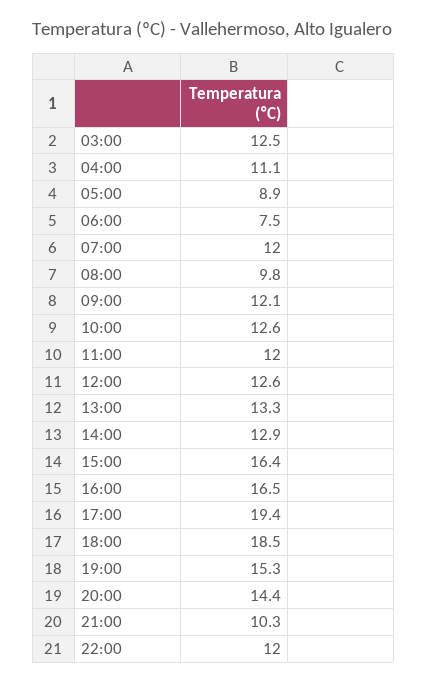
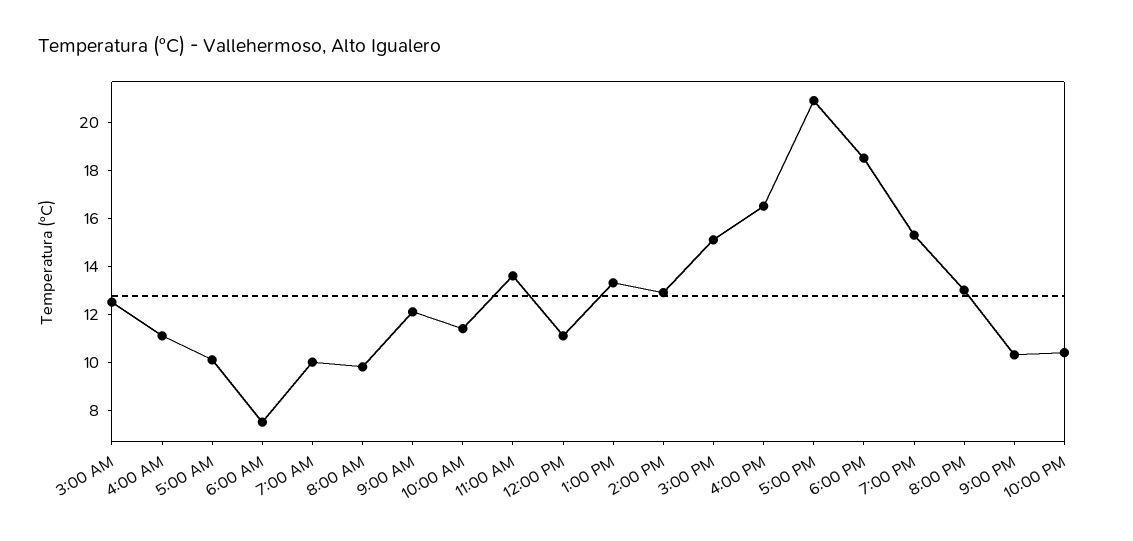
05:00: 8.9 -> 10
07:00: 12 -> 10
10:00: 12.6 -> 11.5
11:00: 12 -> 13.5
12:00: 12.6 -> 11
15:00: 16.4 -> 15
17:00: 19.4 -> 21
20:00: 14.4 -> 13
22:00: 12 -> 10.5

